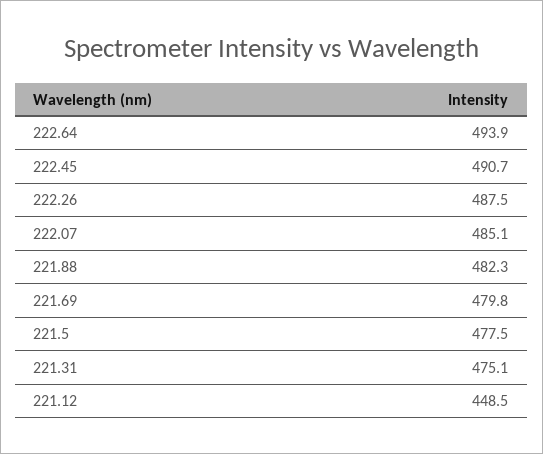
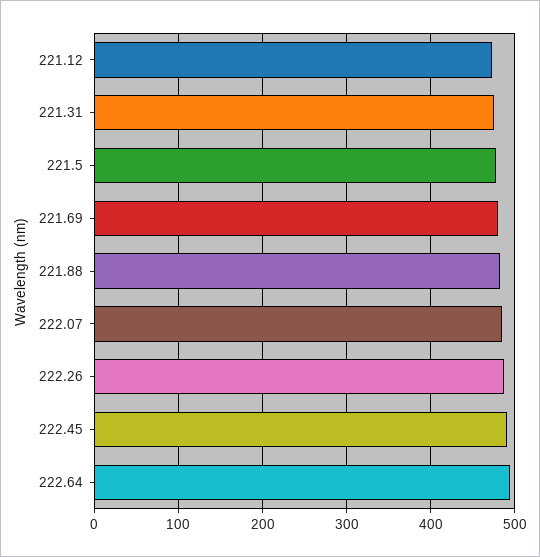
221.12: 448.5 -> 470

